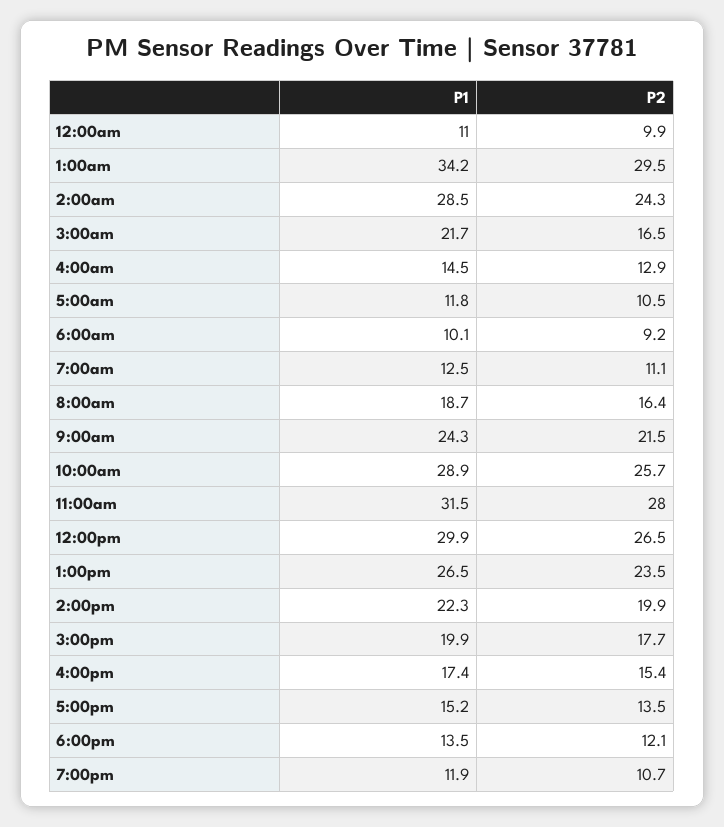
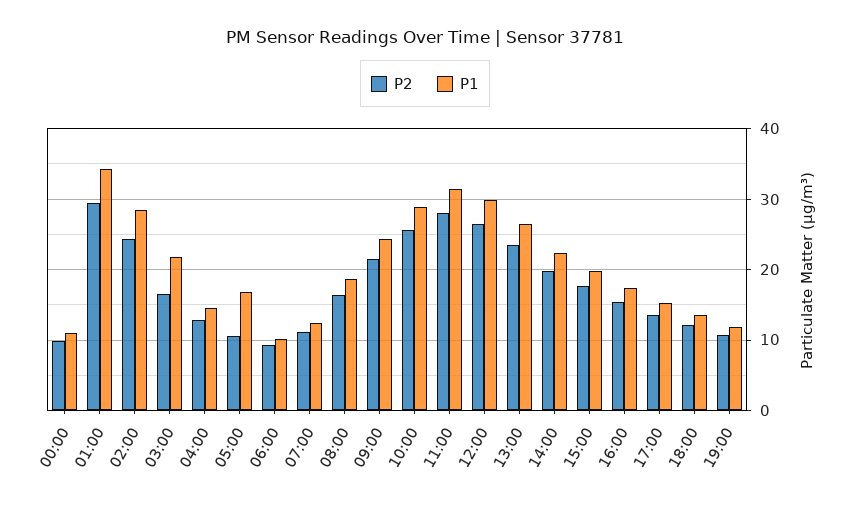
P1, 5:00am: 11.8 -> 17

